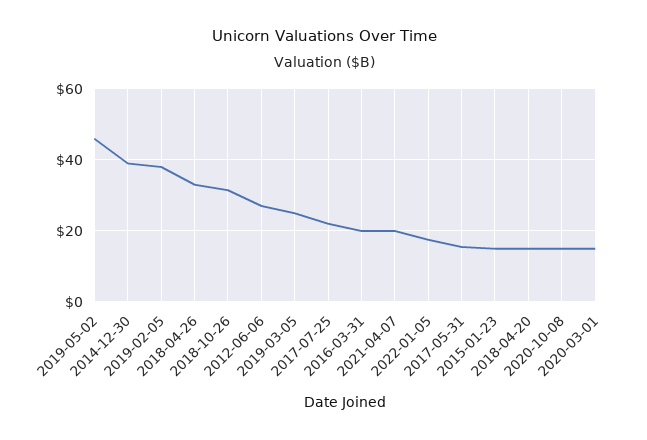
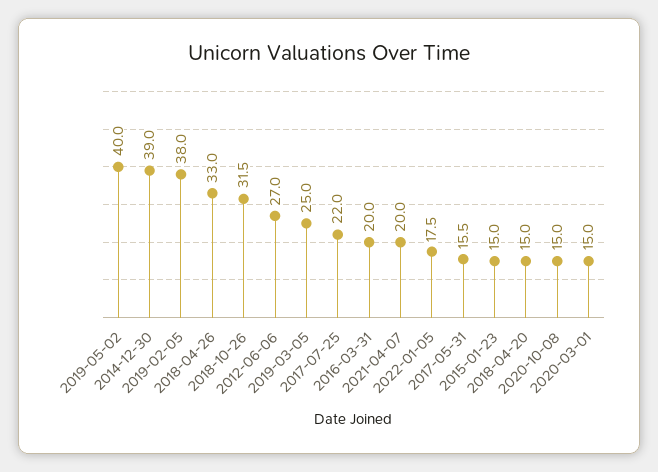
2019-05-02: 46 -> 40

